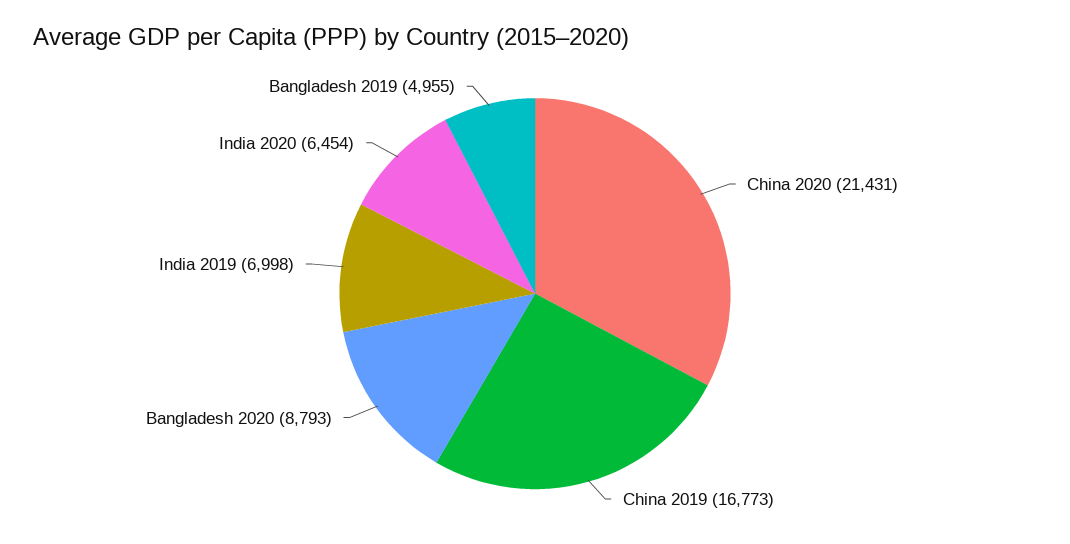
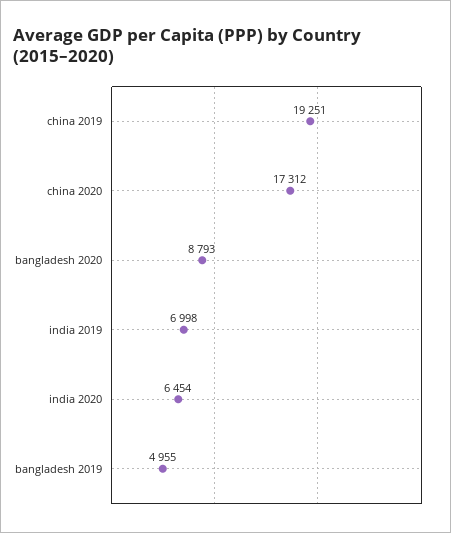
China 2020: 21431 -> 17312
China 2019: 16773 -> 19251

